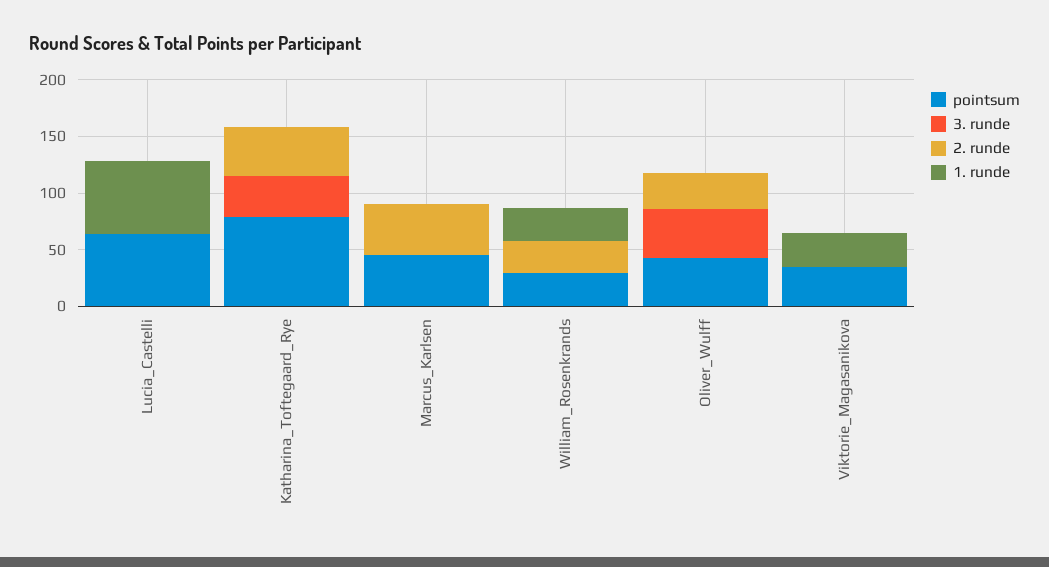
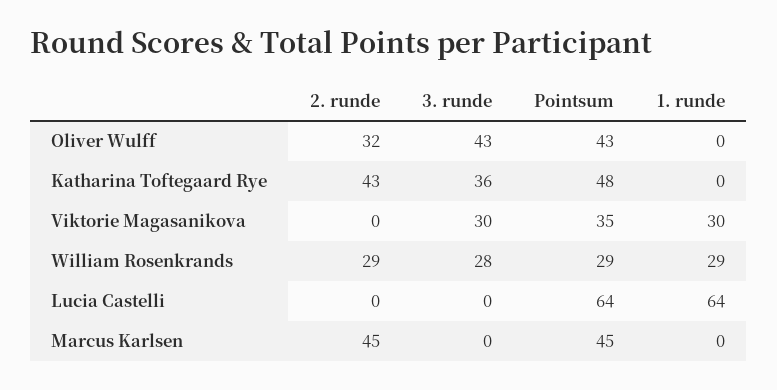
pointsum, Katharina_Toftegaard_Rye: 80 -> 48
3. runde, William_Rosenkrands: 0 -> 28
3. runde, Viktorie_Magasanikova: 0 -> 30

